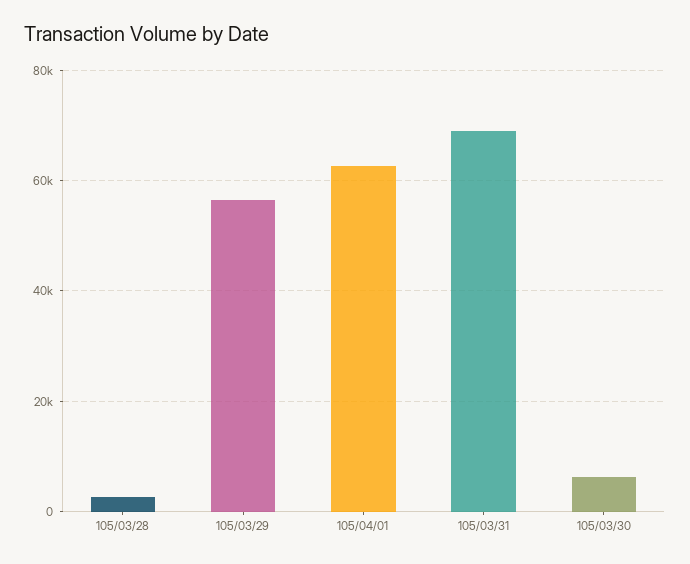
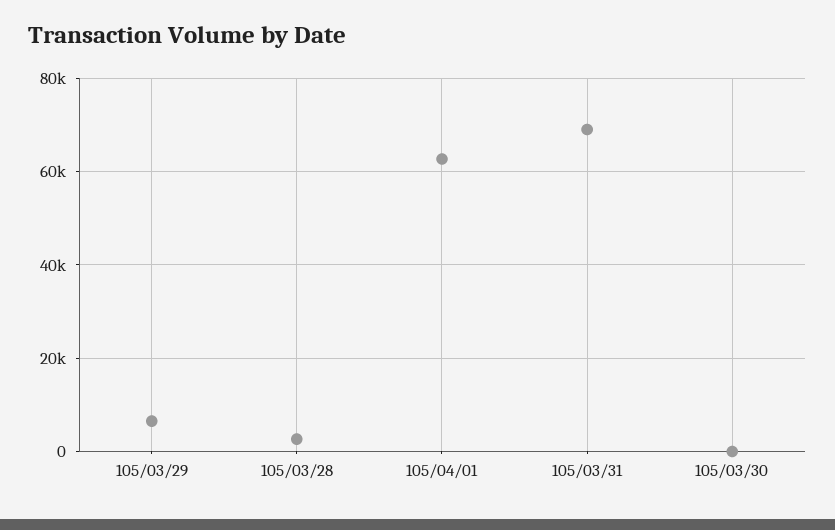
105/03/29: 56000 -> 6000
105/03/30: 6000 -> 0

